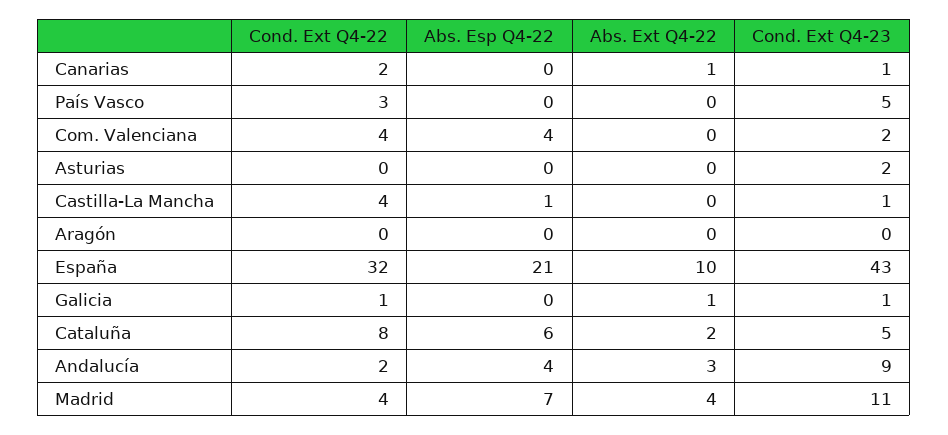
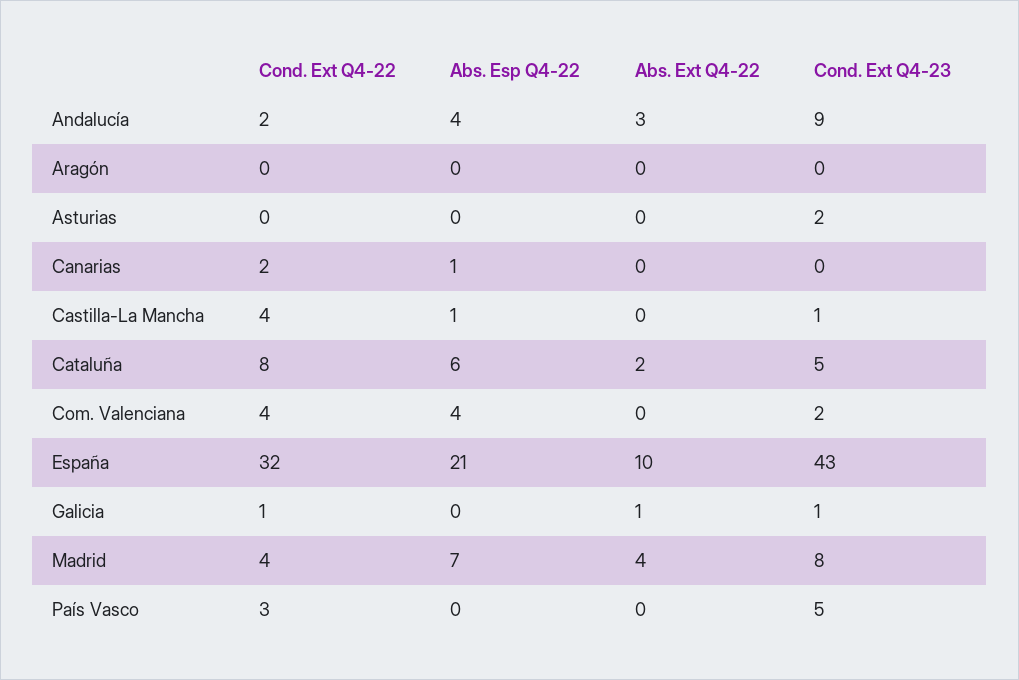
Abs. Esp Q4-22, Canarias: 0 -> 1
Abs. Ext Q4-22, Canarias: 1 -> 0
Cond. Ext Q4-23, Canarias: 1 -> 0
Cond. Ext Q4-23, Madrid: 11 -> 8

